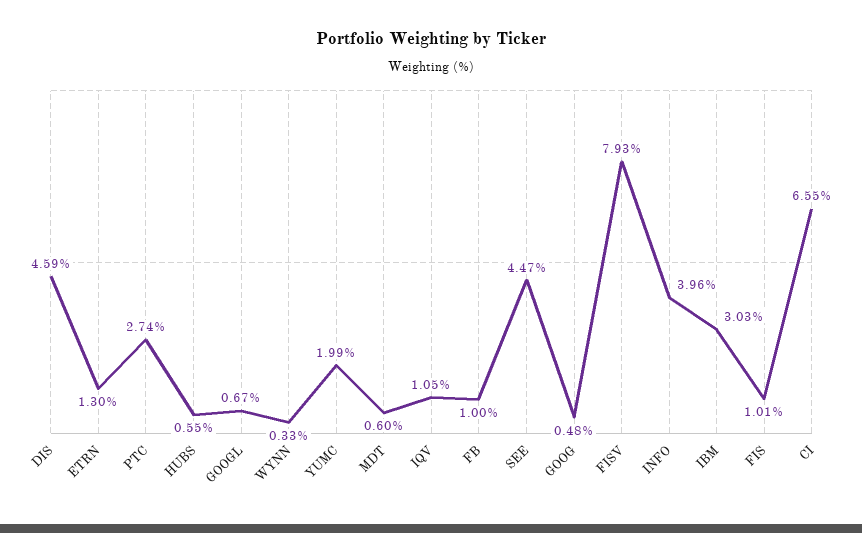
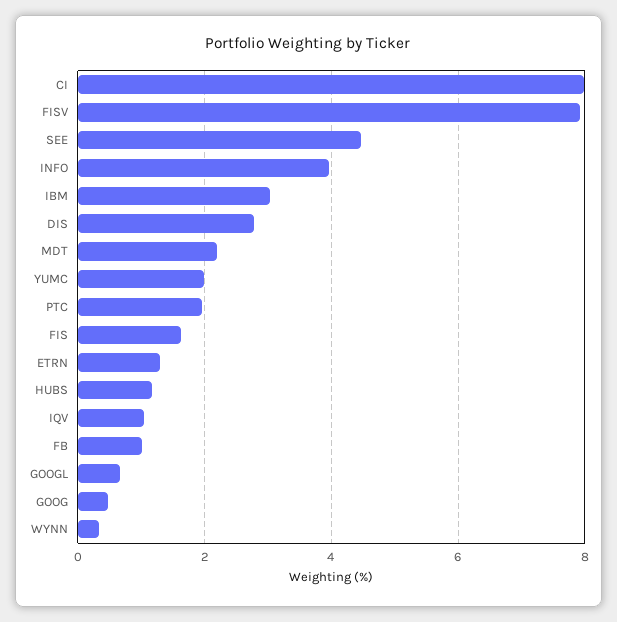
DIS: 4.59 -> 2.8
PTC: 2.74 -> 2
HUBS: 0.55 -> 1.2
MDT: 0.6 -> 2.2
FIS: 1.01 -> 1.6
CI: 6.55 -> 8

